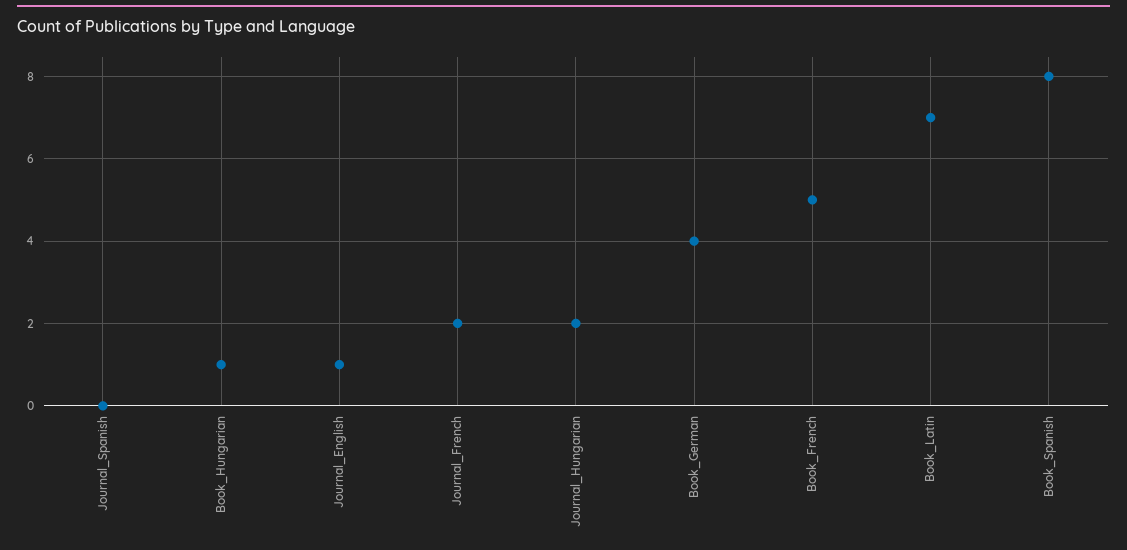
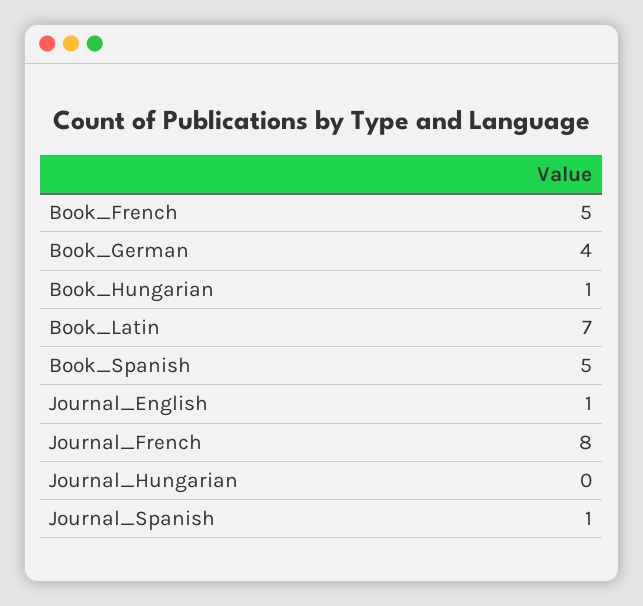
Journal_Spanish: 0 -> 1
Journal_French: 2 -> 8
Journal_Hungarian: 2 -> 0
Book_Spanish: 8 -> 5

